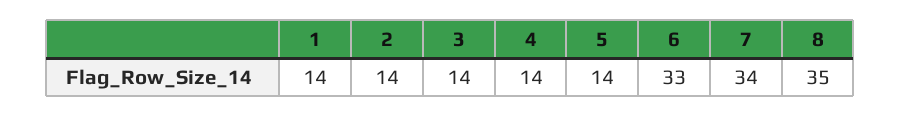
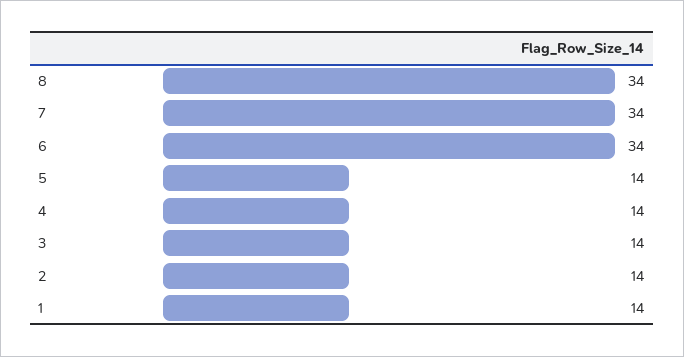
6: 33 -> 34
8: 35 -> 34

